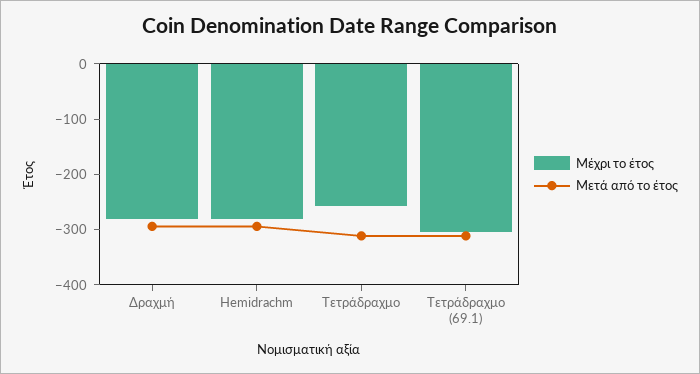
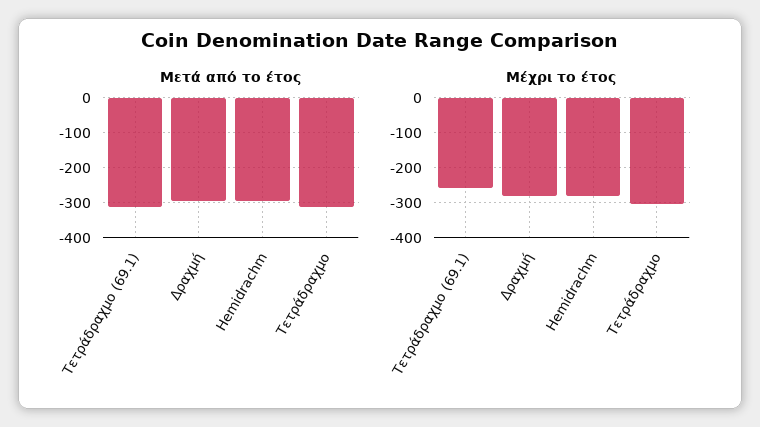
Μέχρι το έτος, Τετράδραχμο: -260 -> -300
Μέχρι το έτος, Τετράδραχμο (69.1): -300 -> -260

